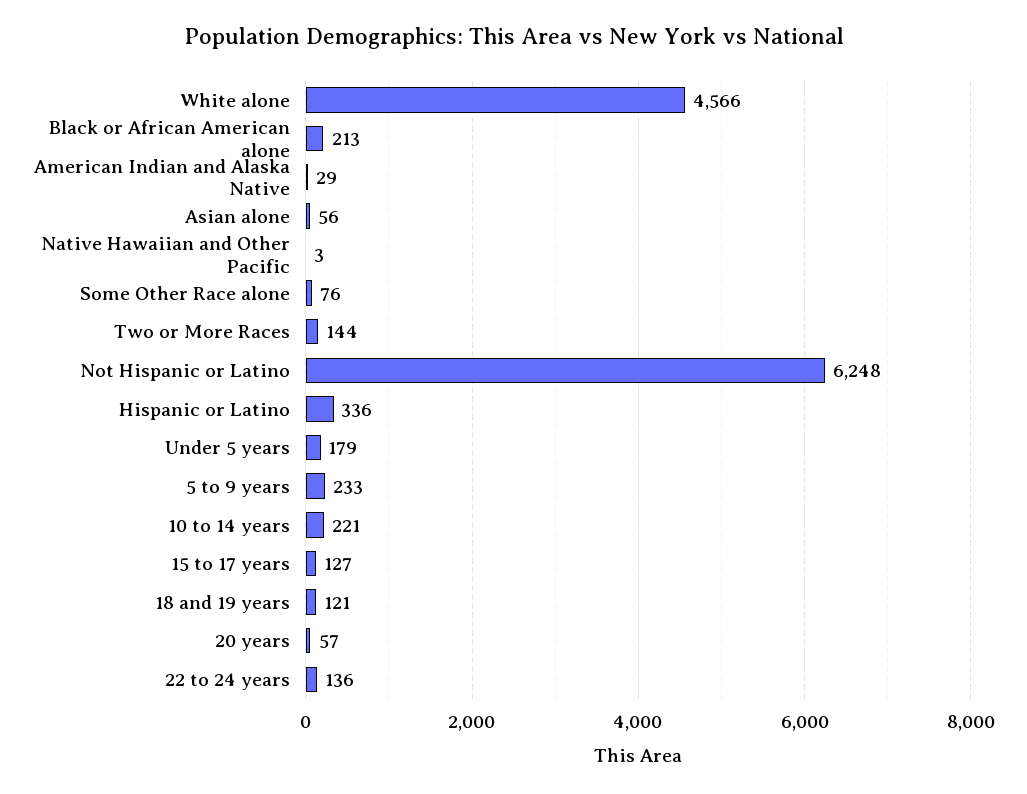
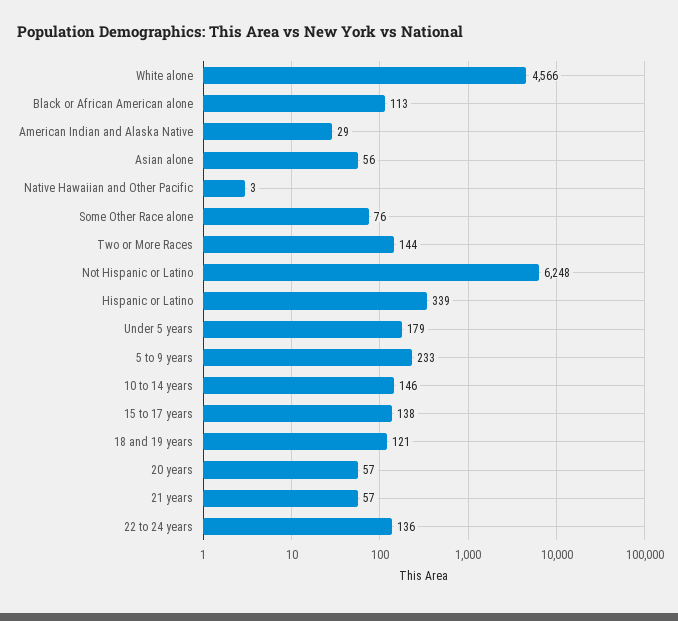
Black or African American alone: 213 -> 113
Hispanic or Latino: 336 -> 339
10 to 14 years: 221 -> 146
15 to 17 years: 127 -> 138
21 years: none -> 57

